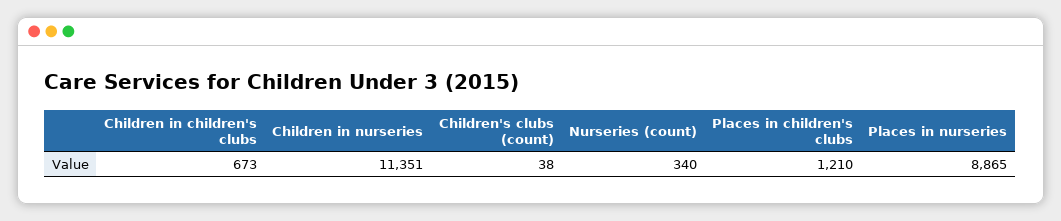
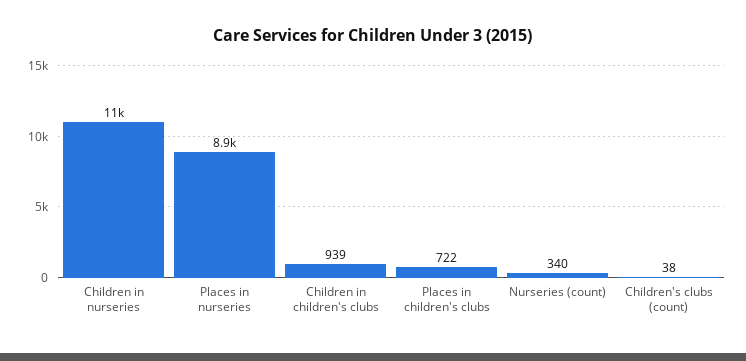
Children in children's clubs: 673 -> 939
Places in children's clubs: 1210 -> 722

